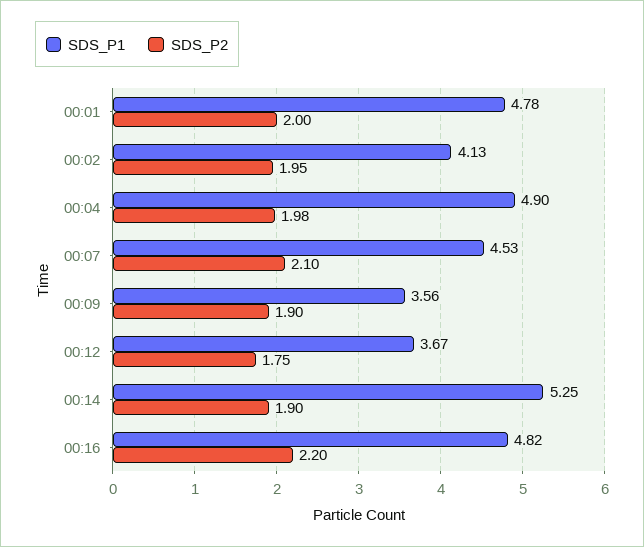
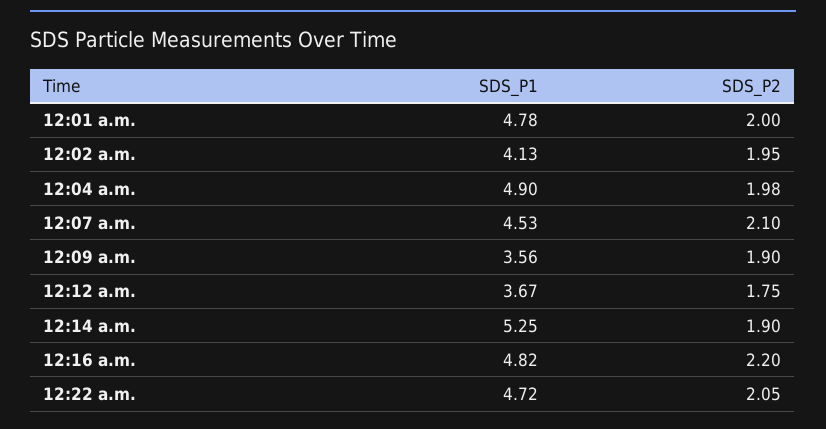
SDS_P1, 12:22 a.m.: none -> 4.72
SDS_P2, 12:22 a.m.: none -> 2.05

